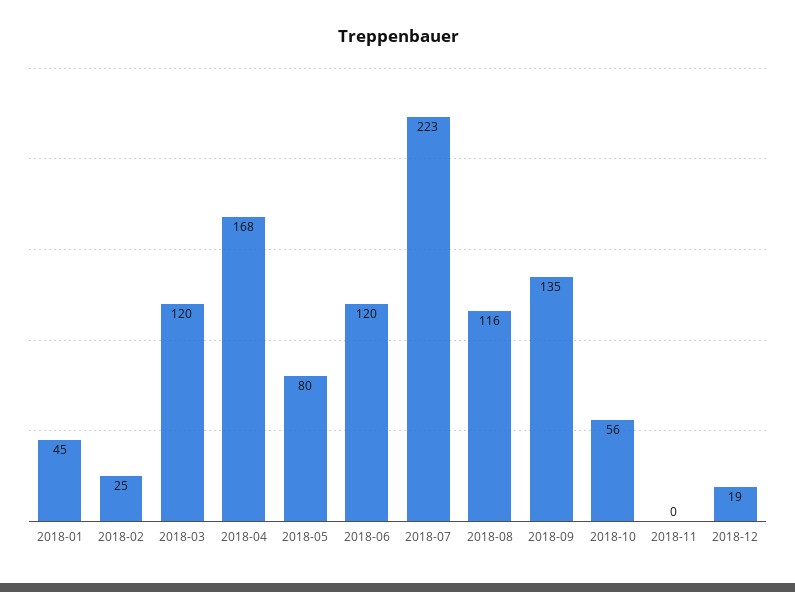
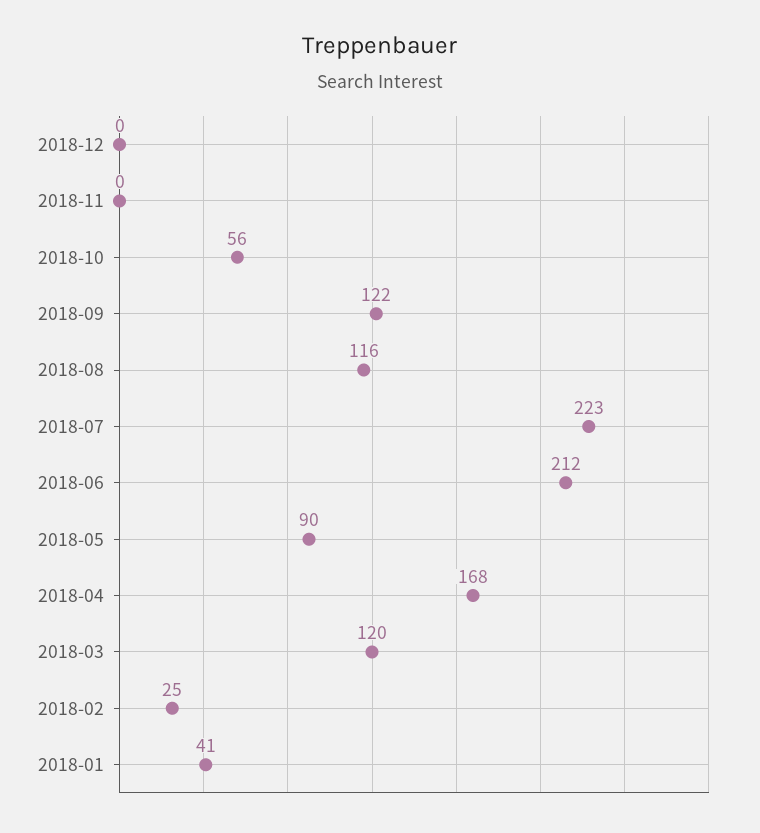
2018-01: 45 -> 41
2018-05: 80 -> 90
2018-06: 120 -> 212
2018-09: 135 -> 122
2018-12: 19 -> 0

